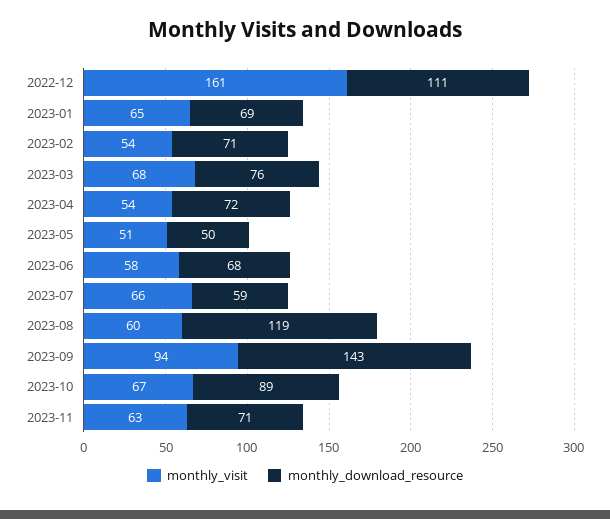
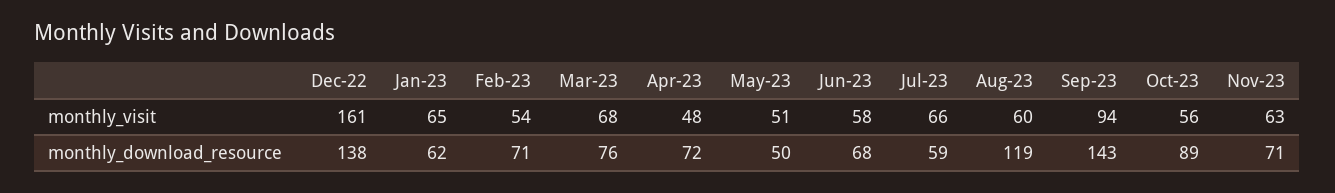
monthly_download_resource, 2022-12: 111 -> 138
monthly_download_resource, 2023-01: 69 -> 62
monthly_visit, 2023-04: 54 -> 48
monthly_visit, 2023-10: 67 -> 56

